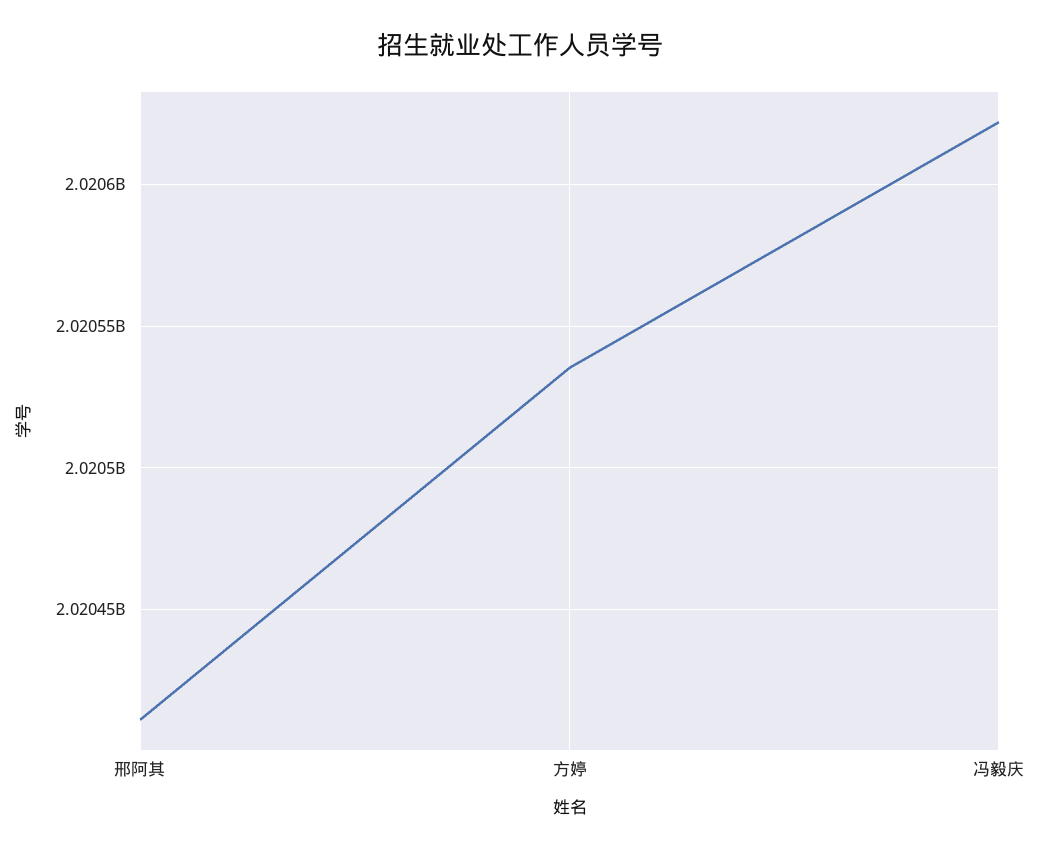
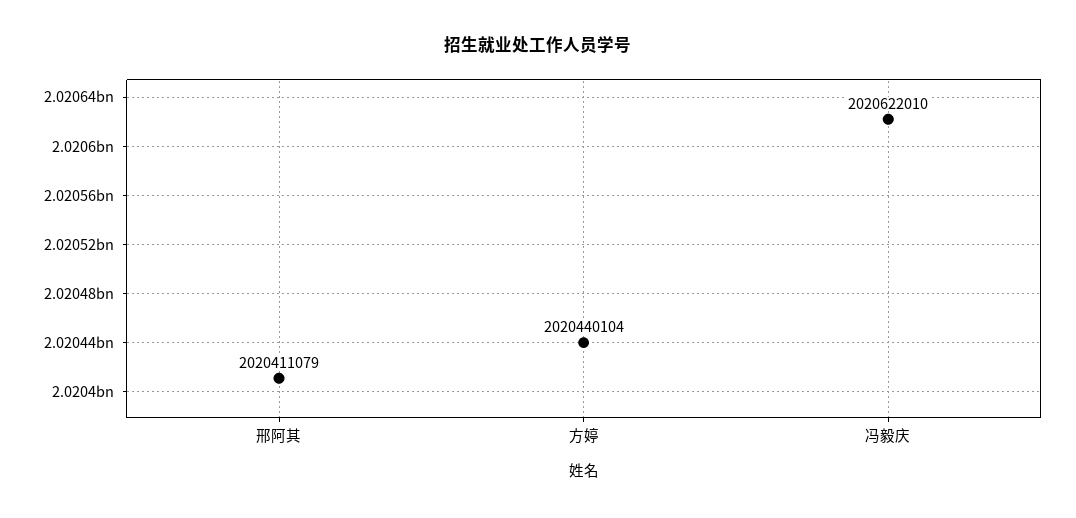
方婷: 2020535000 -> 2020440104

